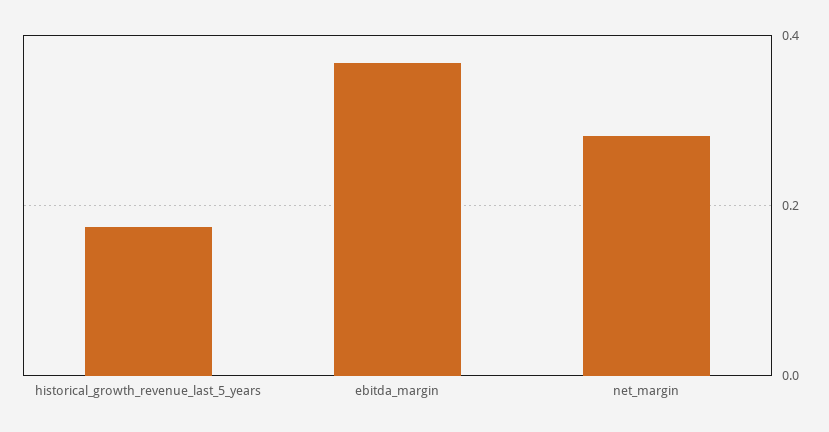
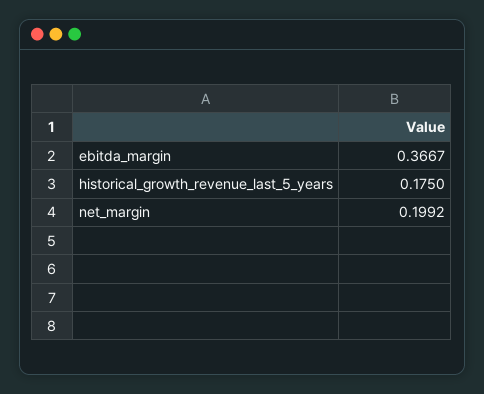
net_margin: 0.28 -> 0.1992

